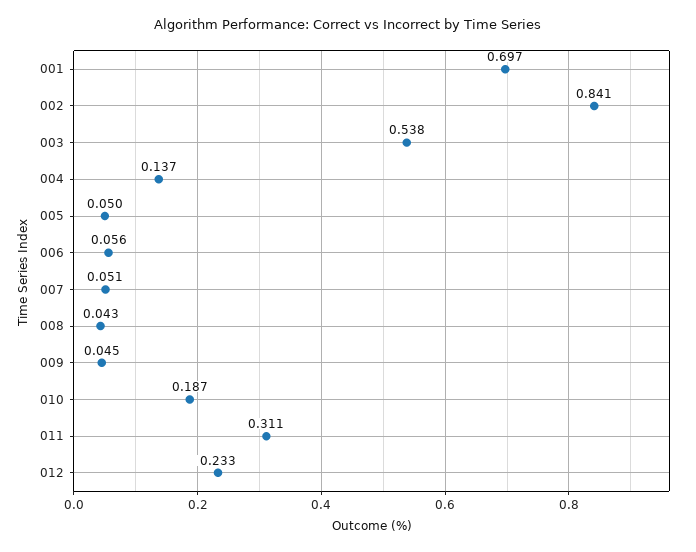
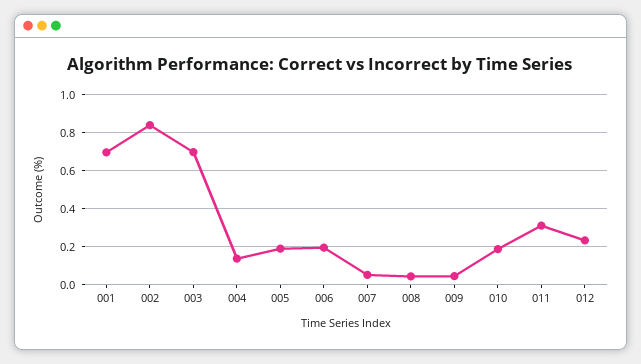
003: 0.538 -> 0.7
005: 0.05 -> 0.2
006: 0.056 -> 0.2

